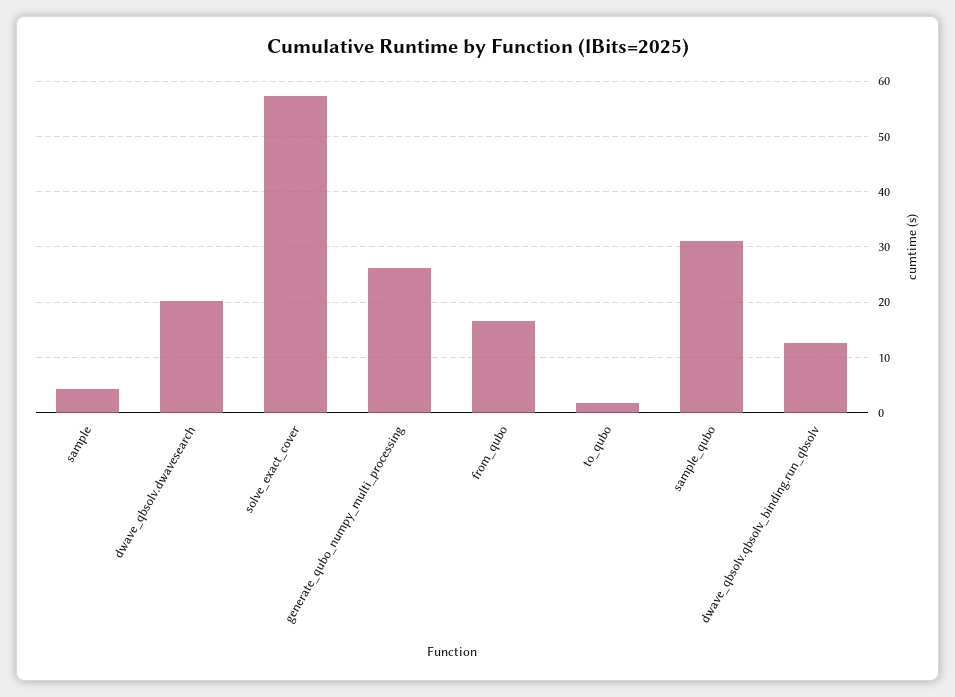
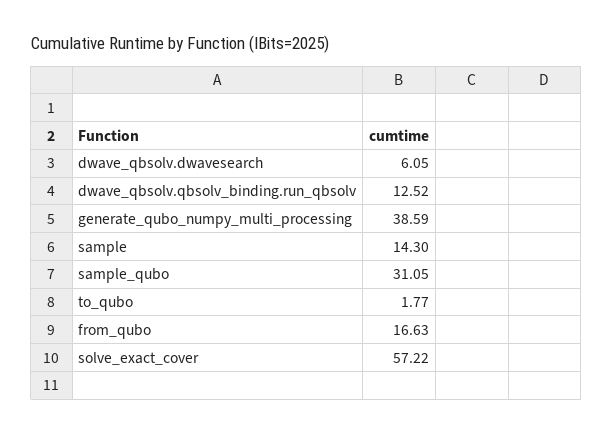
sample: 4 -> 14.3
dwave_qbsolv.dwavesearch: 20 -> 6.05
generate_qubo_numpy_multi_processing: 26 -> 38.59

